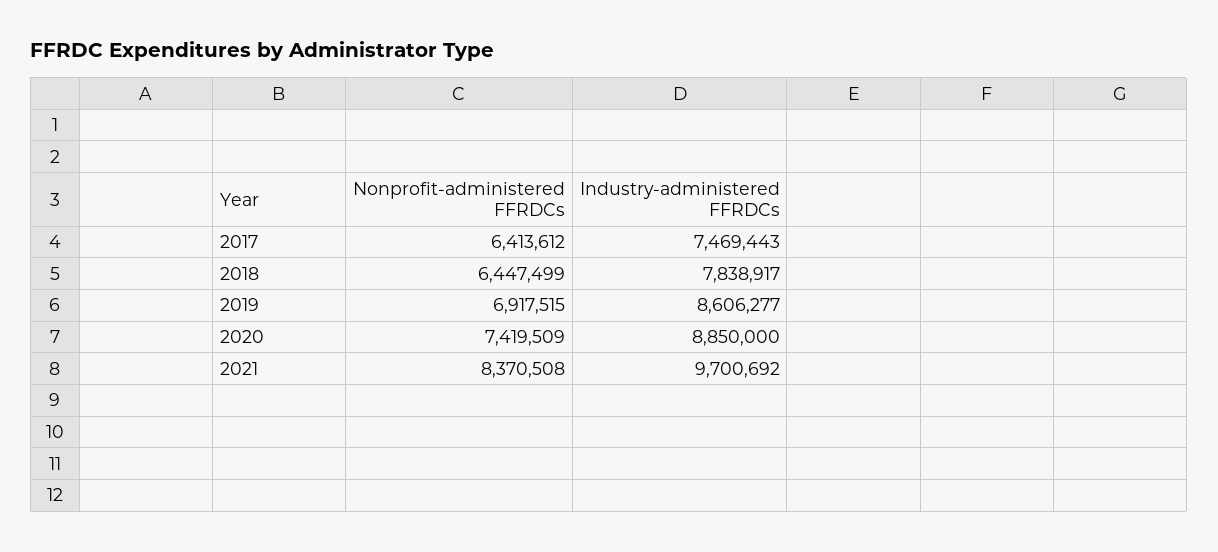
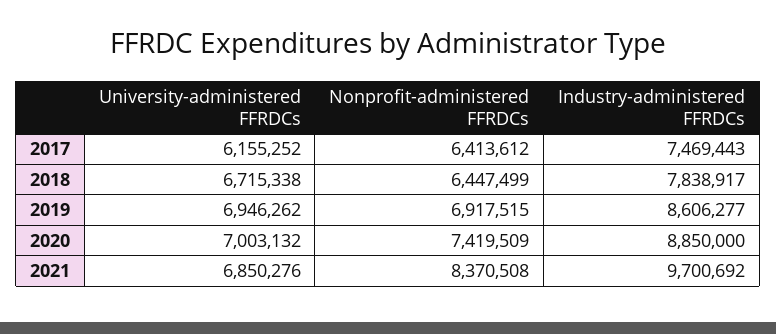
University-administered FFRDCs, 2017: none -> 6155252
University-administered FFRDCs, 2018: none -> 6715338
University-administered FFRDCs, 2019: none -> 6946262
University-administered FFRDCs, 2020: none -> 7003132
University-administered FFRDCs, 2021: none -> 6850276

